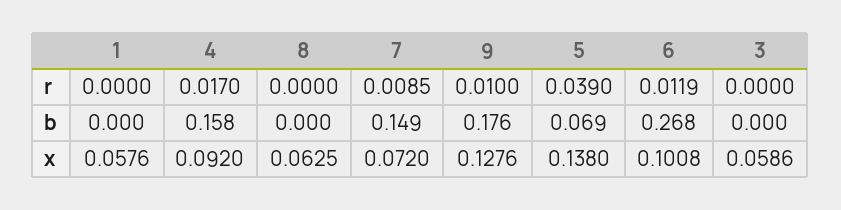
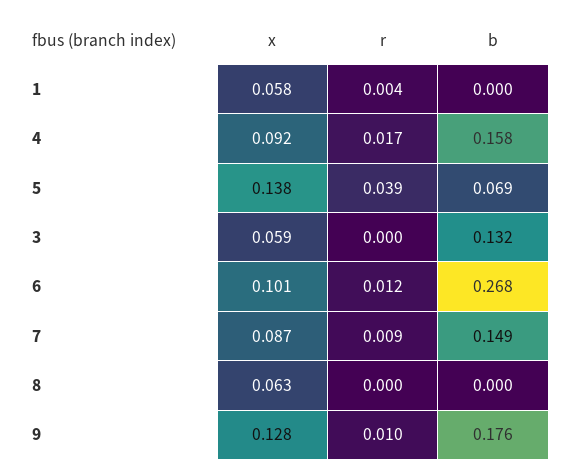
1, r: 0 -> 0.004
3, b: 0 -> 0.132
7, x: 0.072 -> 0.087

